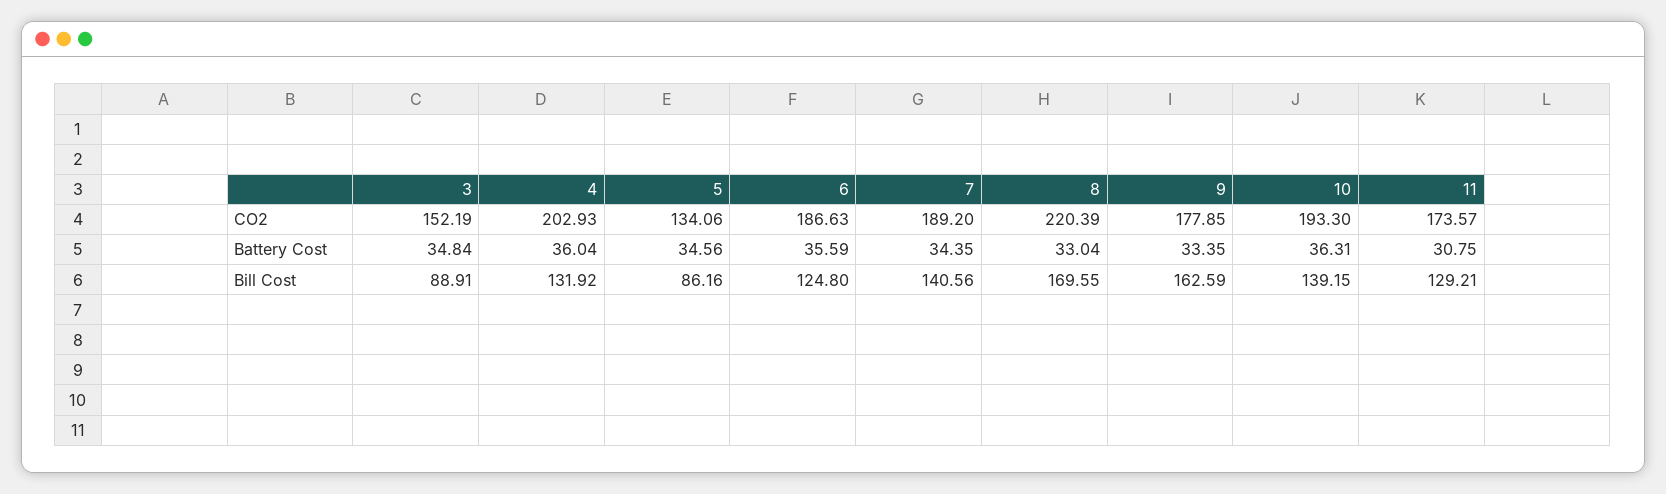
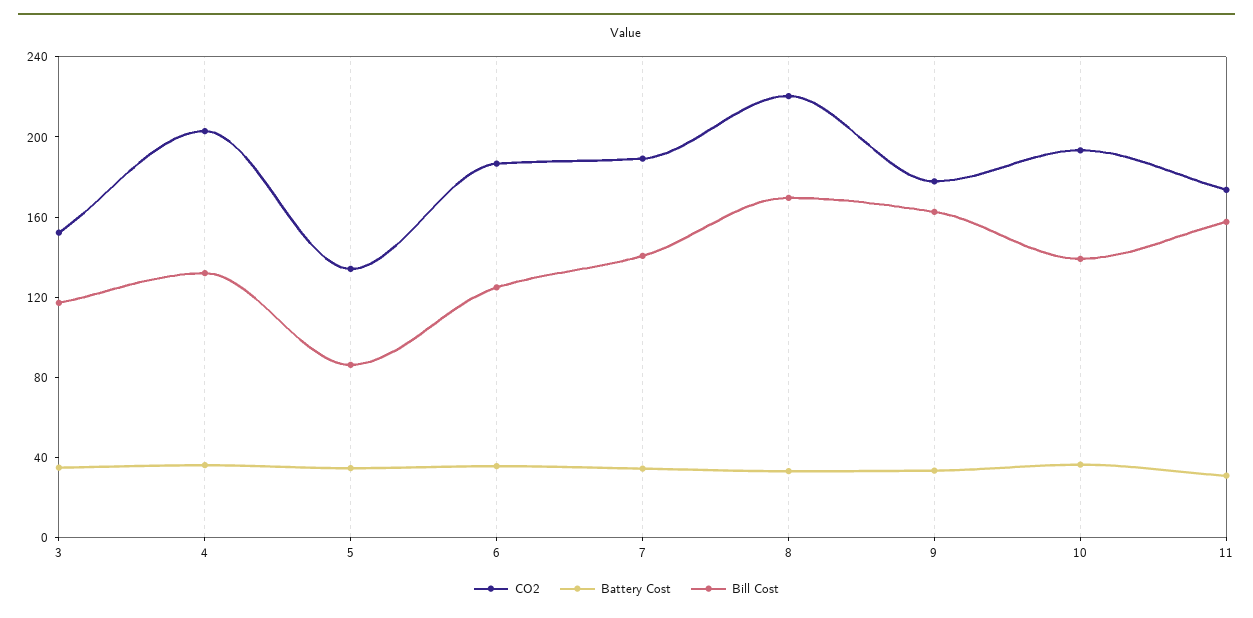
Bill Cost, 3: 88.91 -> 120
Bill Cost, 11: 129.21 -> 160

